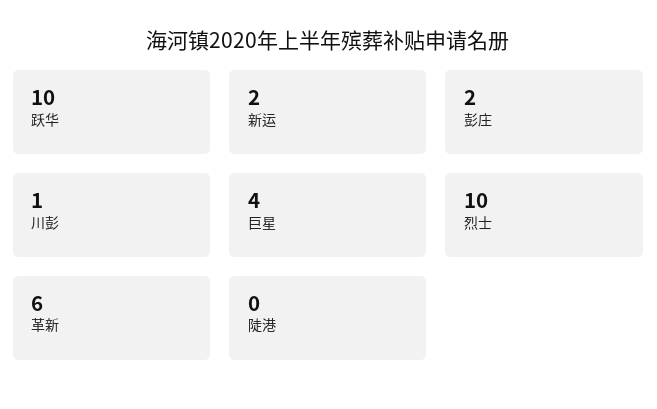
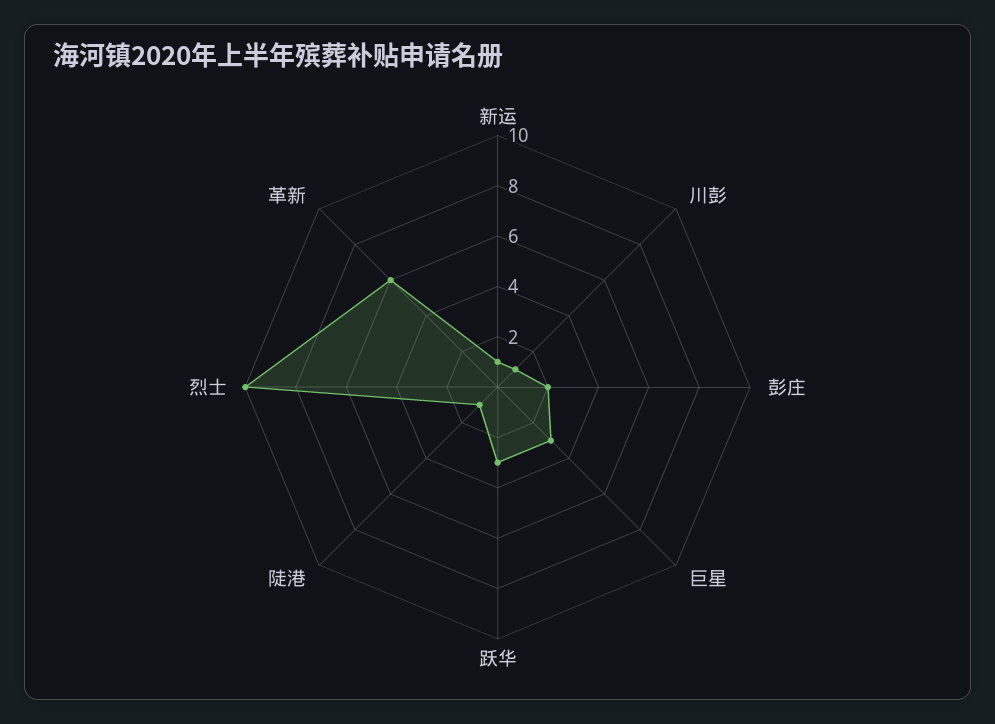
跃华: 10 -> 3
新运: 2 -> 1
巨星: 4 -> 3
陡港: 0 -> 1

